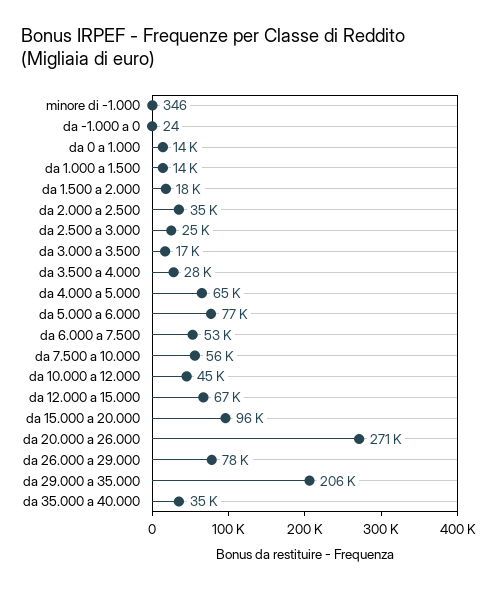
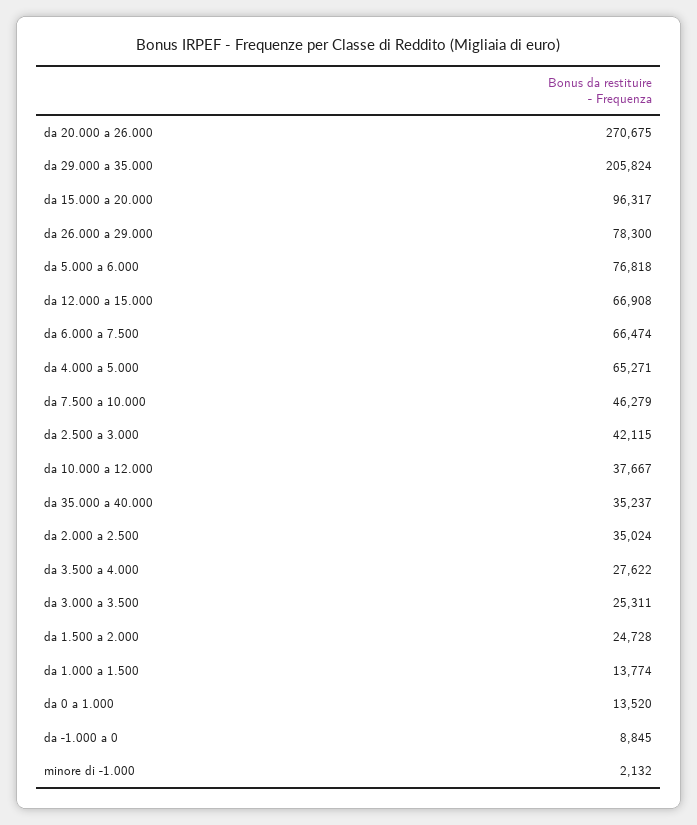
minore di -1.000: 346 -> 2132
da -1.000 a 0: 24 -> 8845
da 1.500 a 2.000: 18000 -> 24728
da 2.500 a 3.000: 25000 -> 42115
da 3.000 a 3.500: 17000 -> 25311
da 6.000 a 7.500: 53000 -> 66474
da 7.500 a 10.000: 56000 -> 46279
da 10.000 a 12.000: 45000 -> 37667

